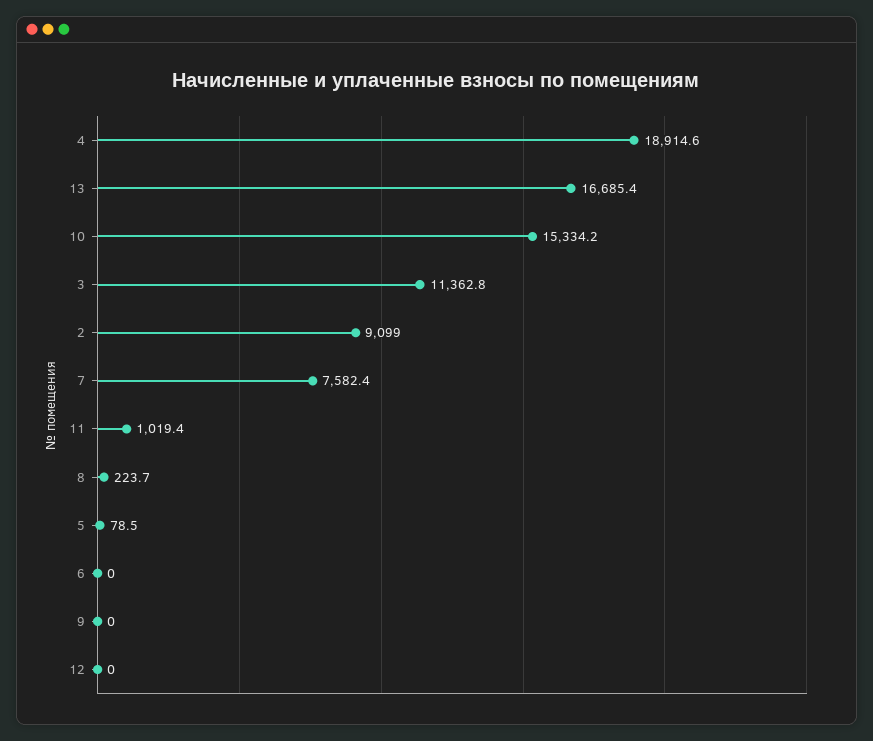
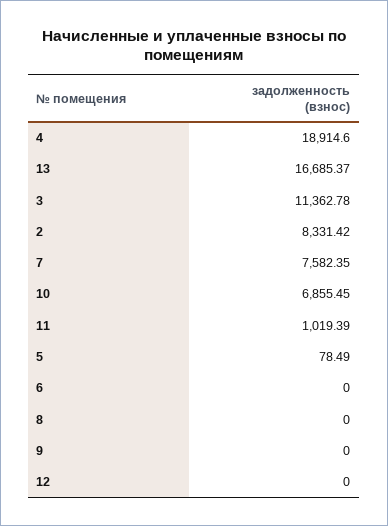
10: 15334.2 -> 6855.45
2: 9099 -> 8331.42
8: 223.7 -> 0

